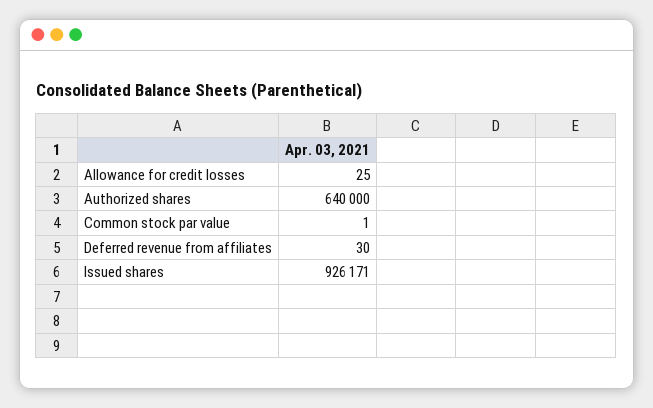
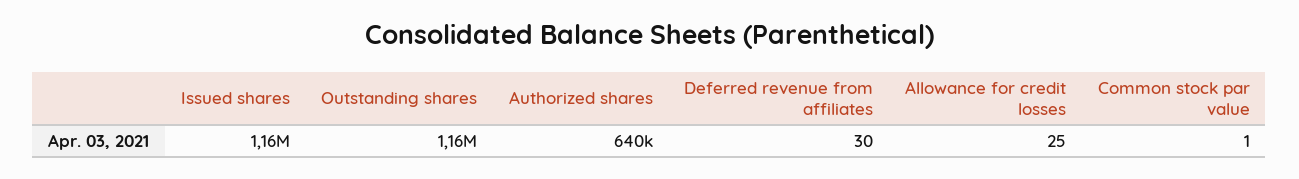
Issued shares: 926171 -> 1160000
Outstanding shares: none -> 1160000

